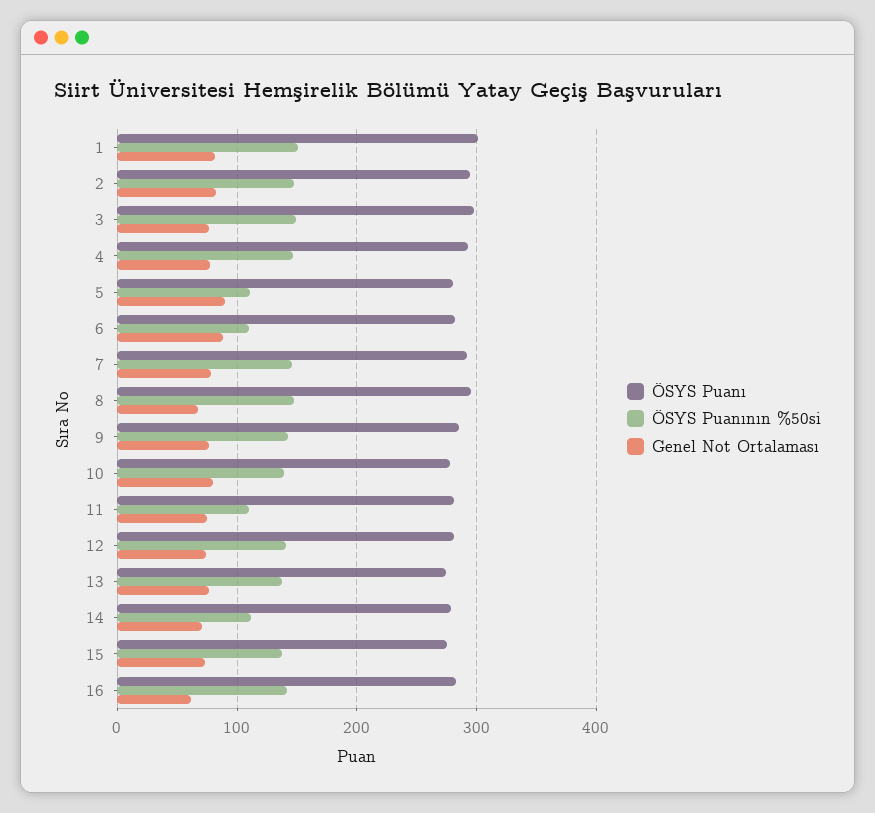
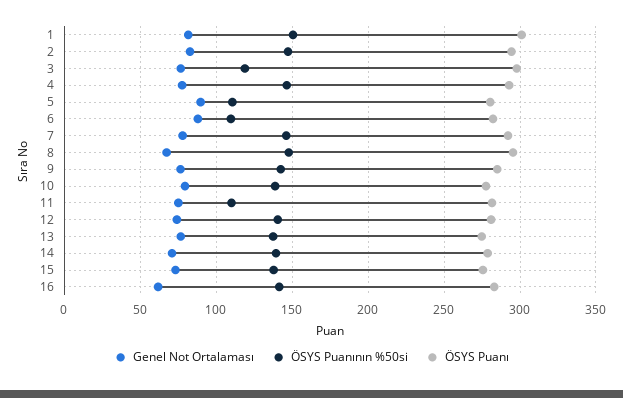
ÖSYS Puanının %50si, 3: 150 -> 120
ÖSYS Puanının %50si, 14: 110 -> 140

